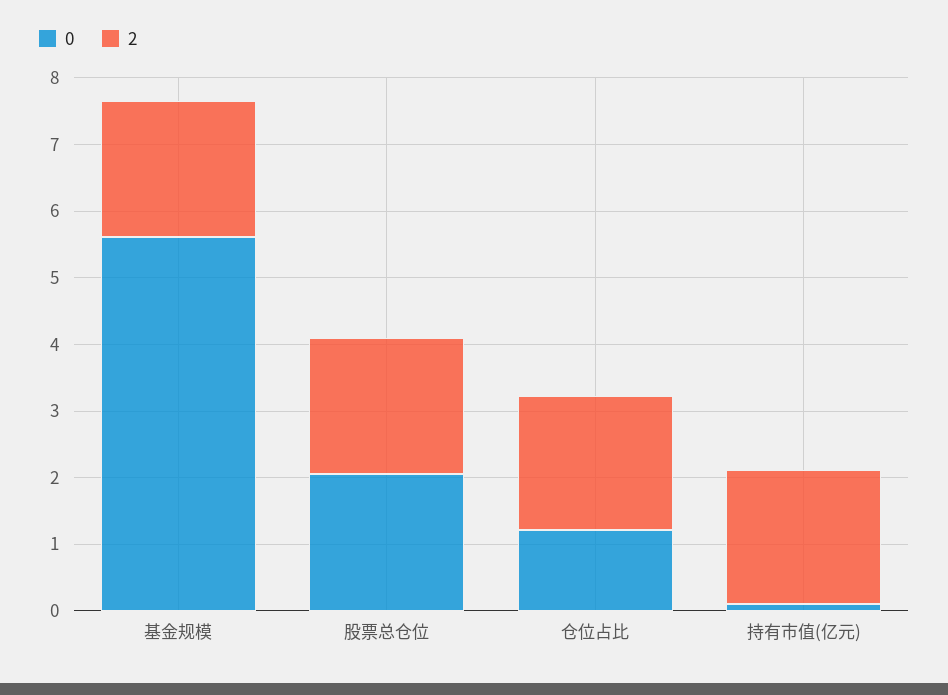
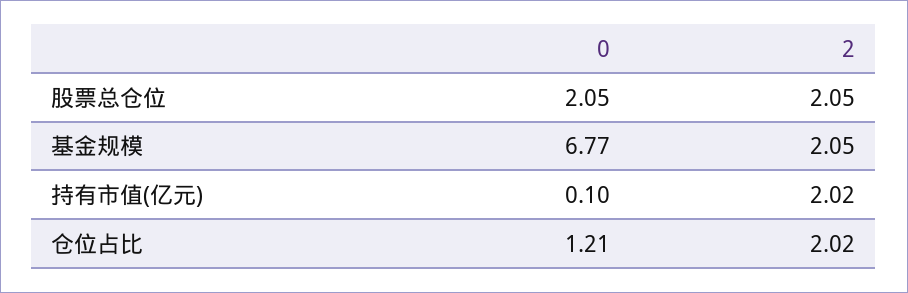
0, 基金规模: 5.6 -> 6.77

